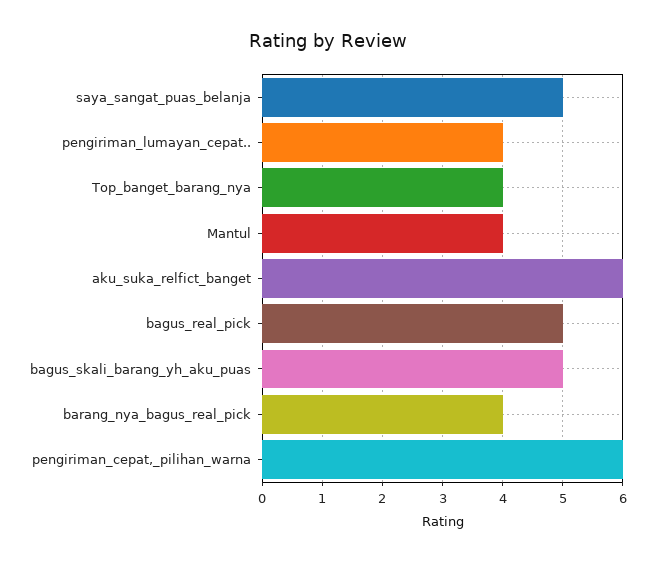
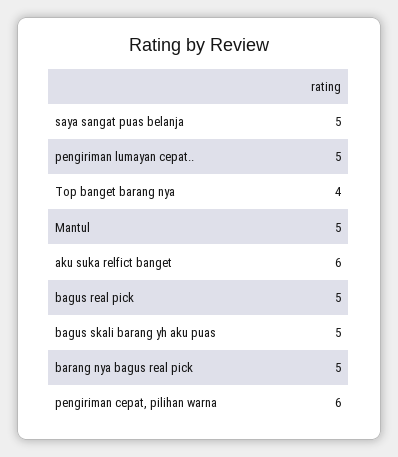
pengiriman_lumayan_cepat..: 4 -> 5
Mantul: 4 -> 5
barang_nya_bagus_real_pick: 4 -> 5

